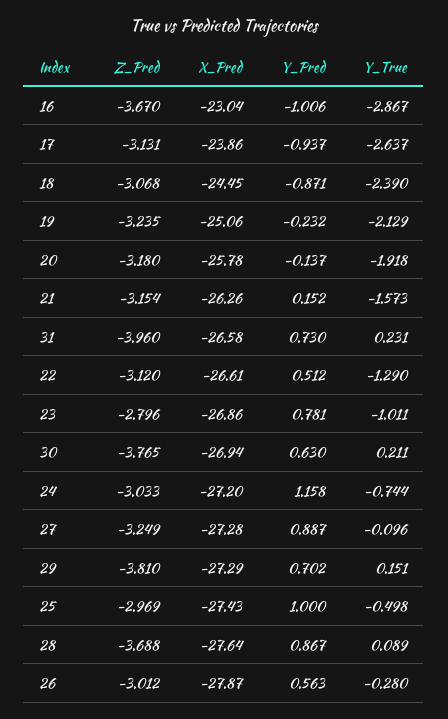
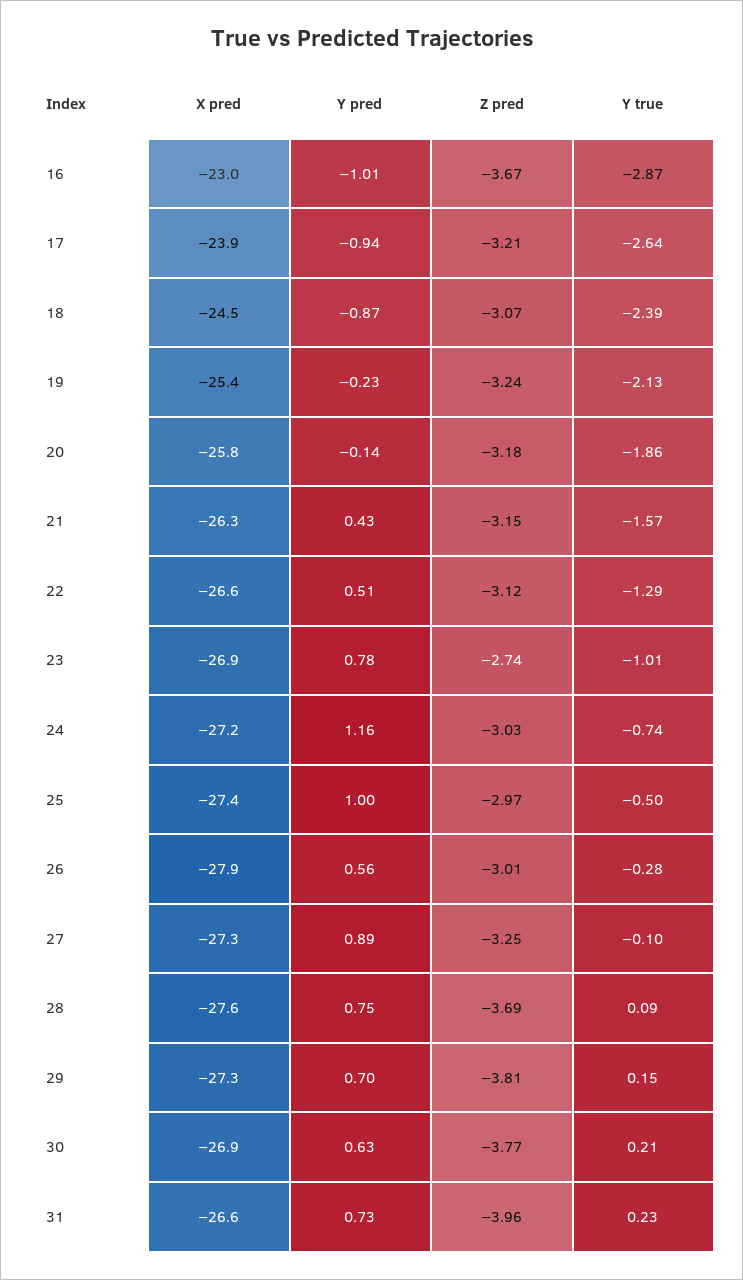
Z_Pred, 17: -3.131 -> -3.21
X_Pred, 19: -25.06 -> -25.4
Y_True, 20: -1.918 -> -1.86
Y_Pred, 21: 0.152 -> 0.43
Z_Pred, 23: -2.796 -> -2.74
Y_Pred, 28: 0.867 -> 0.75

